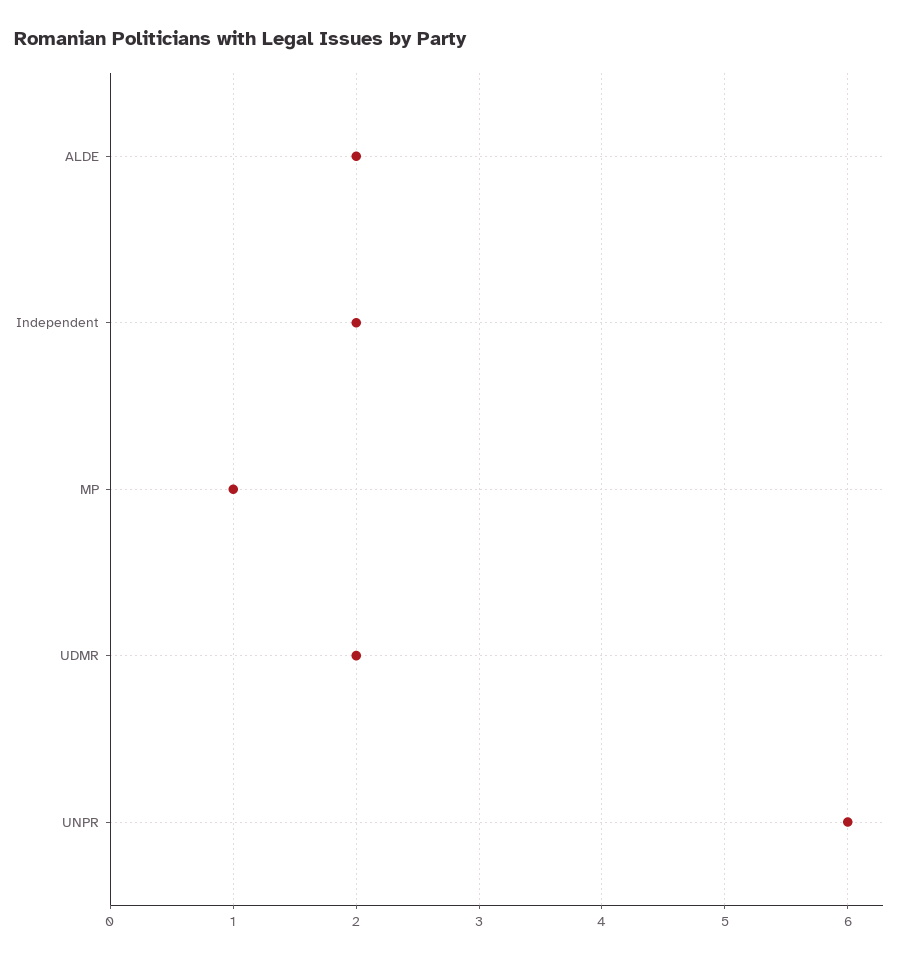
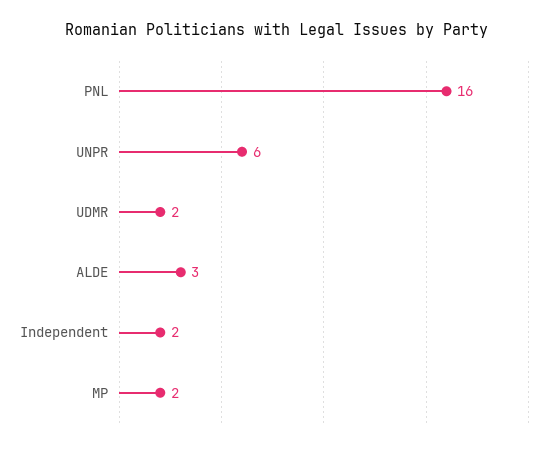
ALDE: 2 -> 3
MP: 1 -> 2
PNL: none -> 16

